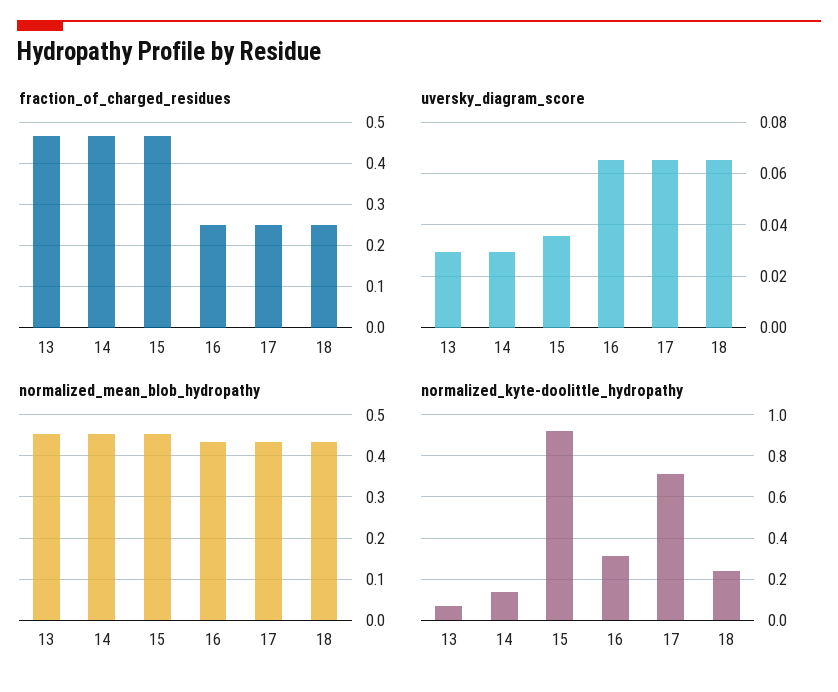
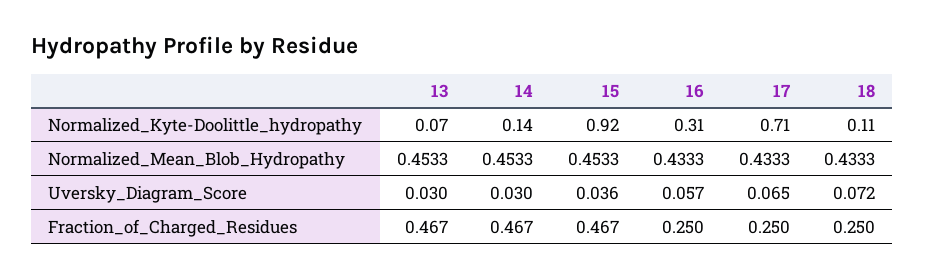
uversky_diagram_score, 16: 0.065 -> 0.057
uversky_diagram_score, 18: 0.065 -> 0.072
normalized_kyte-doolittle_hydropathy, 18: 0.25 -> 0.11

